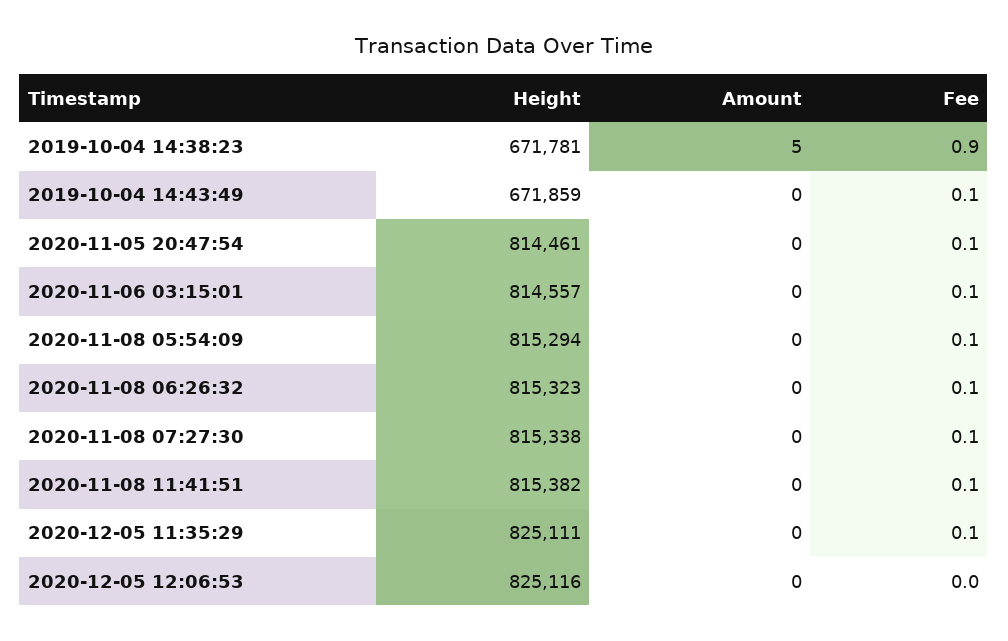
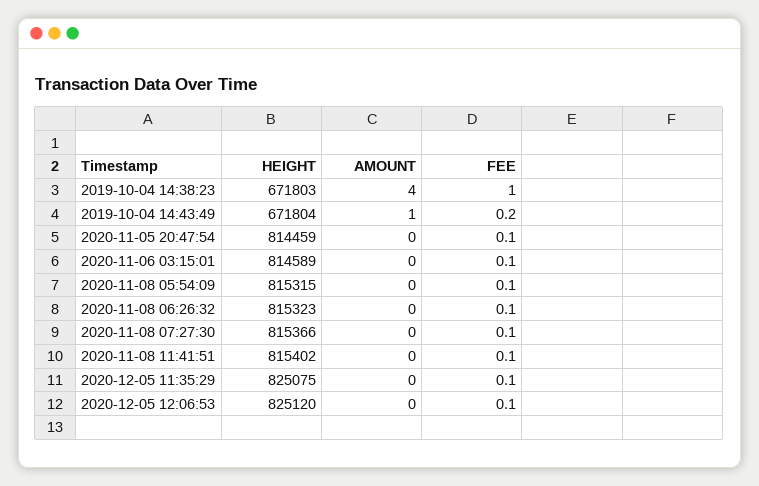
Height, 2019-10-04 14:38:23: 671781 -> 671803
Amount, 2019-10-04 14:38:23: 5 -> 4
Fee, 2019-10-04 14:38:23: 0.9 -> 1
Height, 2019-10-04 14:43:49: 671859 -> 671804
Amount, 2019-10-04 14:43:49: 0 -> 1
Fee, 2019-10-04 14:43:49: 0.1 -> 0.2
Height, 2020-11-05 20:47:54: 814461 -> 814459
Height, 2020-11-06 03:15:01: 814557 -> 814589
Height, 2020-11-08 05:54:09: 815294 -> 815315
Height, 2020-11-08 07:27:30: 815338 -> 815366
Height, 2020-11-08 11:41:51: 815382 -> 815402
Height, 2020-12-05 11:35:29: 825111 -> 825075
Height, 2020-12-05 12:06:53: 825116 -> 825120
Fee, 2020-12-05 12:06:53: 0 -> 0.1

